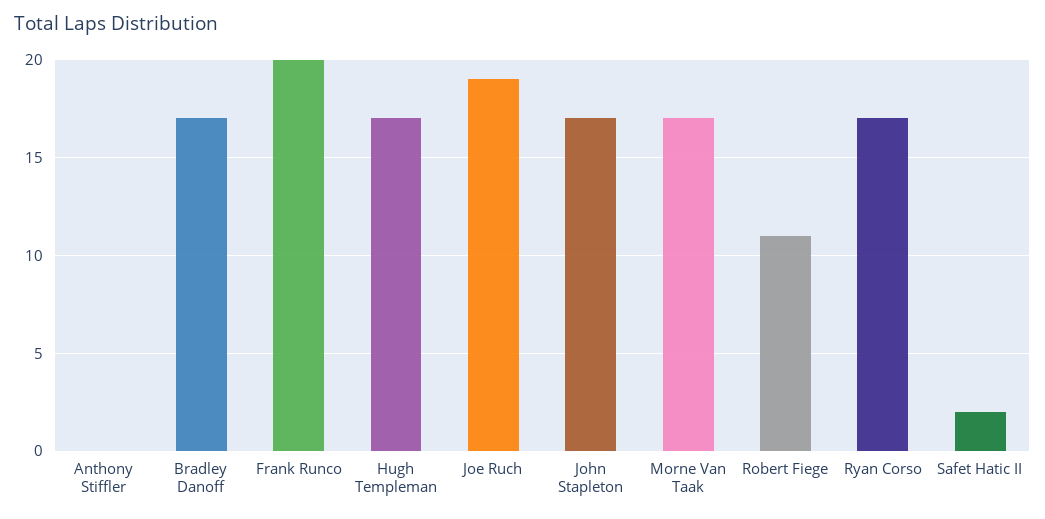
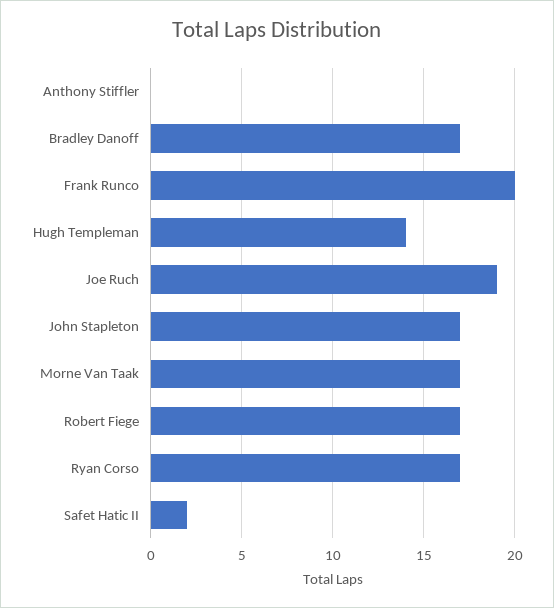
Hugh Templeman: 17 -> 14
Robert Fiege: 11 -> 17

